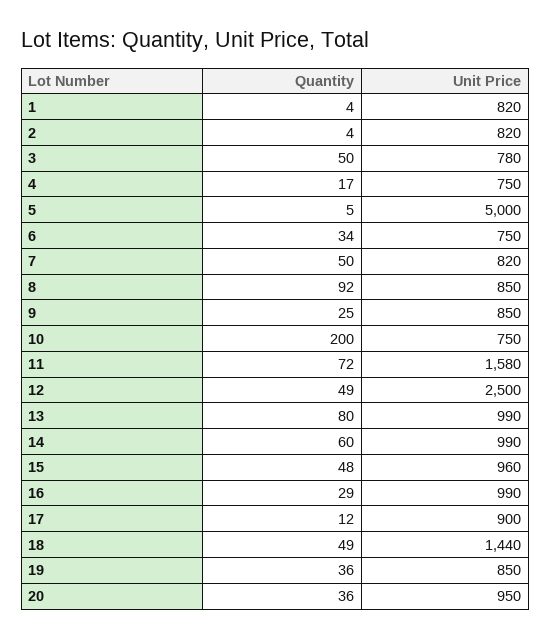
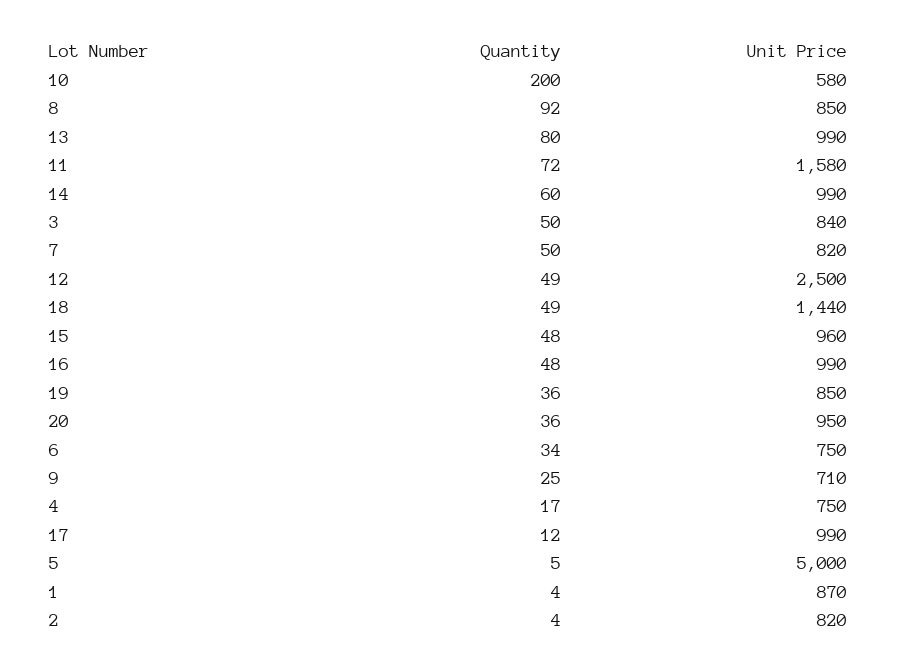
Unit Price, 1: 820 -> 870
Unit Price, 3: 780 -> 840
Unit Price, 9: 850 -> 710
Unit Price, 10: 750 -> 580
Quantity, 16: 29 -> 48
Unit Price, 17: 900 -> 990

